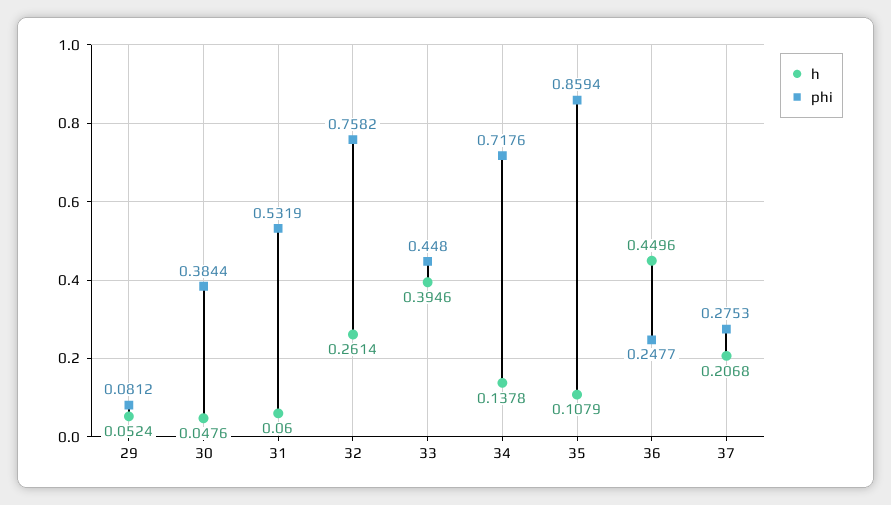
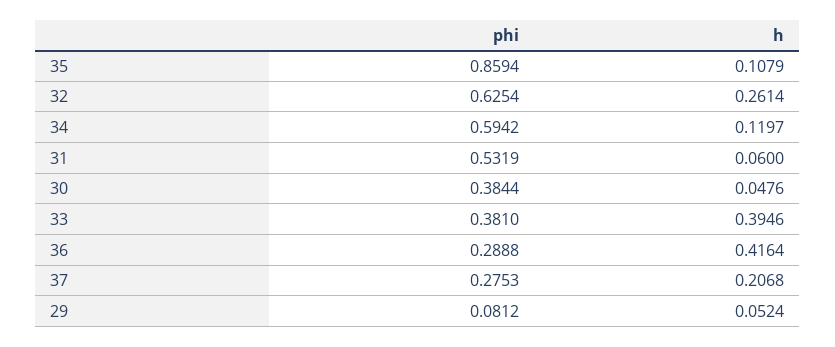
phi, 32: 0.7582 -> 0.6254
phi, 33: 0.448 -> 0.381
h, 34: 0.1378 -> 0.1197
phi, 34: 0.7176 -> 0.5942
h, 36: 0.4496 -> 0.4164
phi, 36: 0.2477 -> 0.2888

